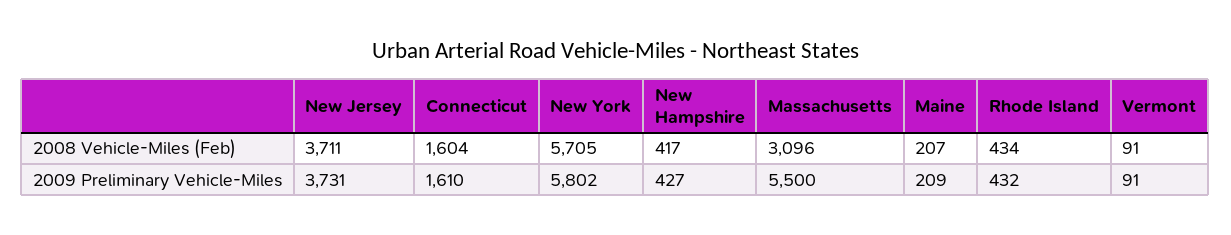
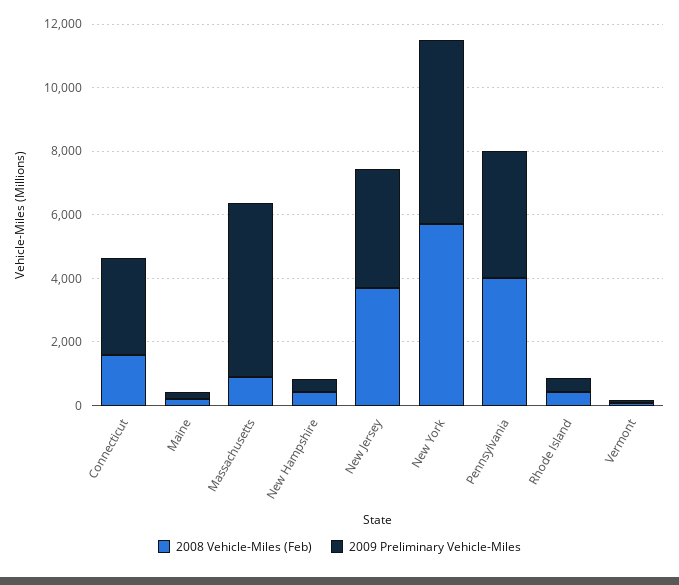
2008 Vehicle-Miles (Feb), Massachusetts: 3096 -> 1000
2009 Preliminary Vehicle-Miles, Connecticut: 1610 -> 3000
2008 Vehicle-Miles (Feb), Pennsylvania: none -> 4000
2009 Preliminary Vehicle-Miles, Pennsylvania: none -> 4000

